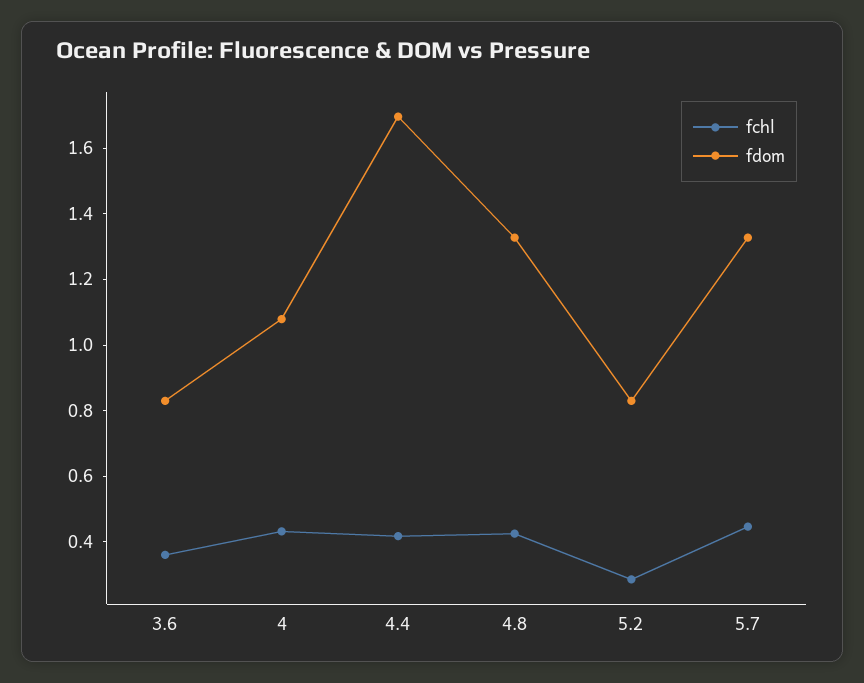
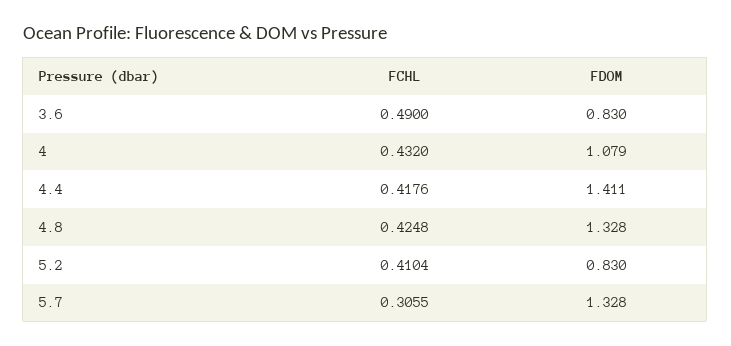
fchl, 3.6: 0.35 -> 0.49
fdom, 4.4: 1.7 -> 1.411
fchl, 5.2: 0.3 -> 0.4104
fchl, 5.7: 0.45 -> 0.3055

